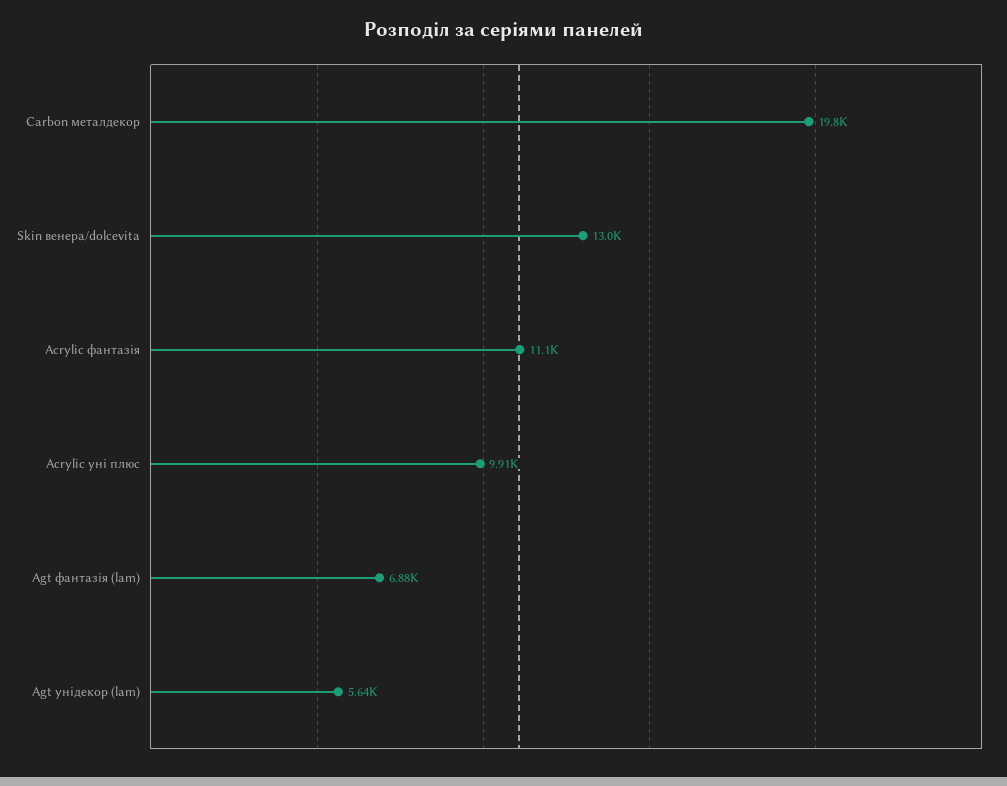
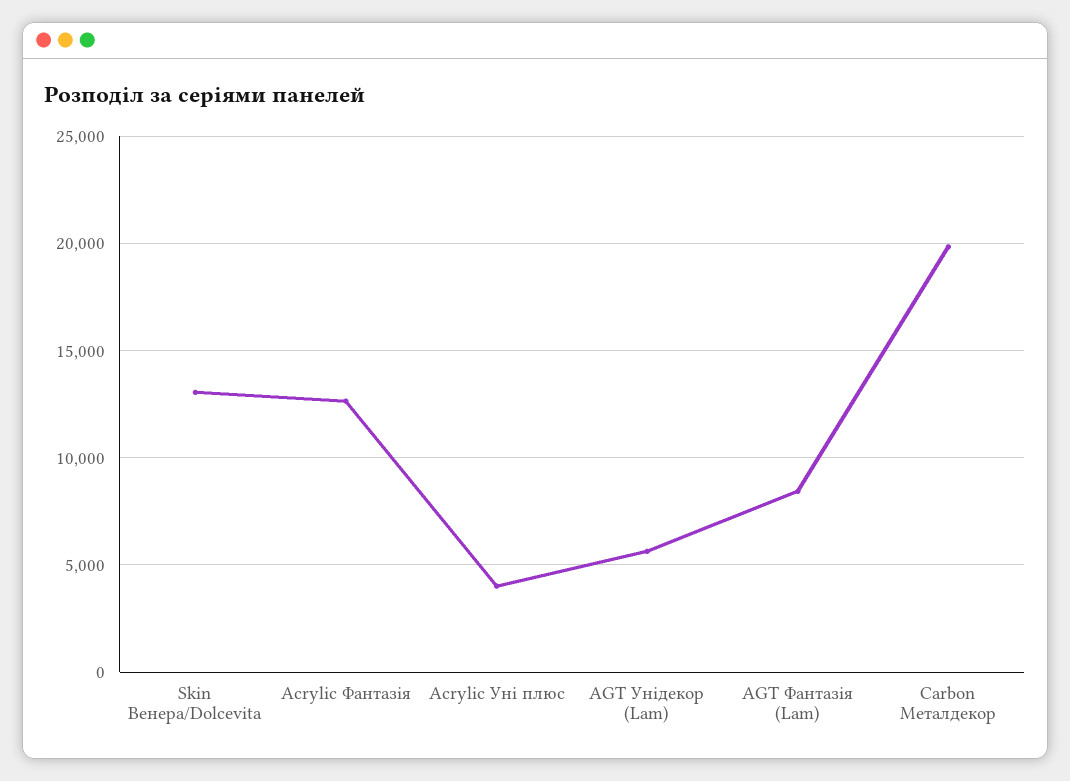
Acrylic фантазія: 11100 -> 12500
Acrylic уні плюс: 9910 -> 4000
Agt фантазія (lam): 6880 -> 8500

